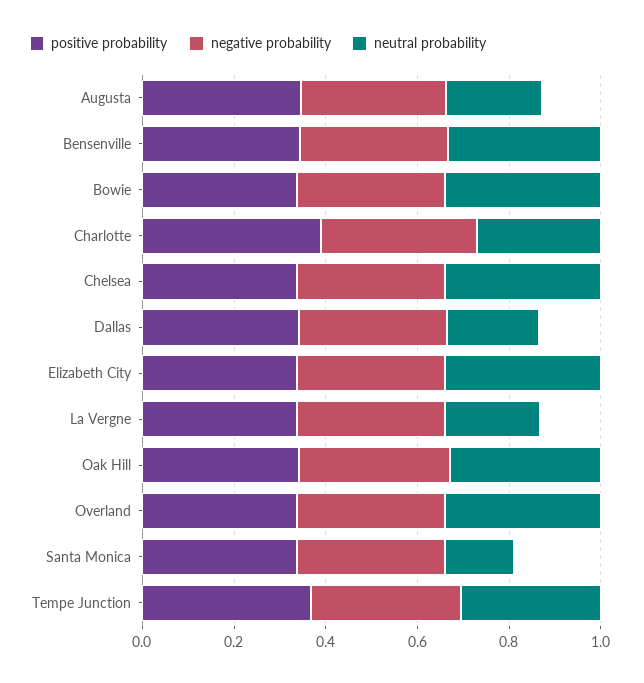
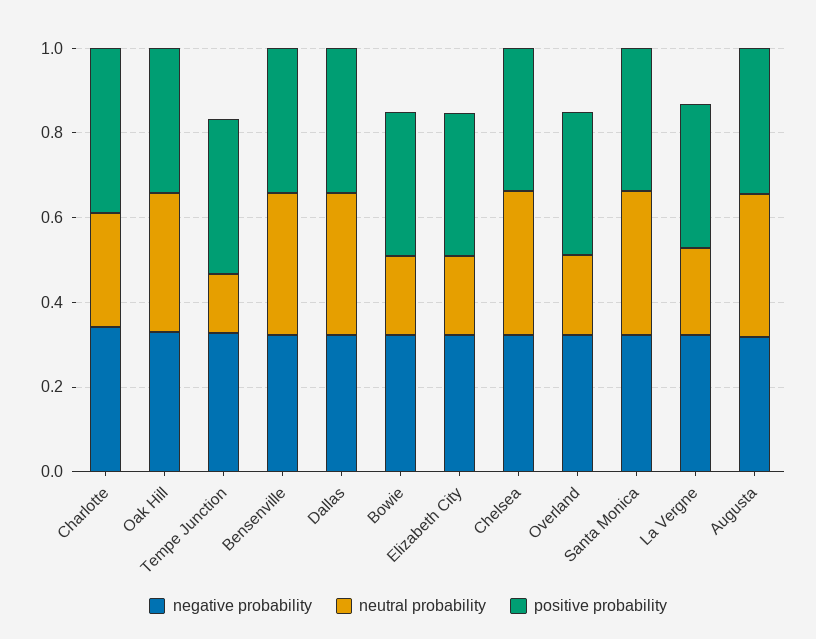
neutral probability, Augusta: 0.2 -> 0.35
neutral probability, Bowie: 0.35 -> 0.2
neutral probability, Dallas: 0.2 -> 0.35
neutral probability, Elizabeth City: 0.35 -> 0.2
neutral probability, Overland: 0.35 -> 0.2
neutral probability, Santa Monica: 0.15 -> 0.35
neutral probability, Tempe Junction: 0.3 -> 0.15

